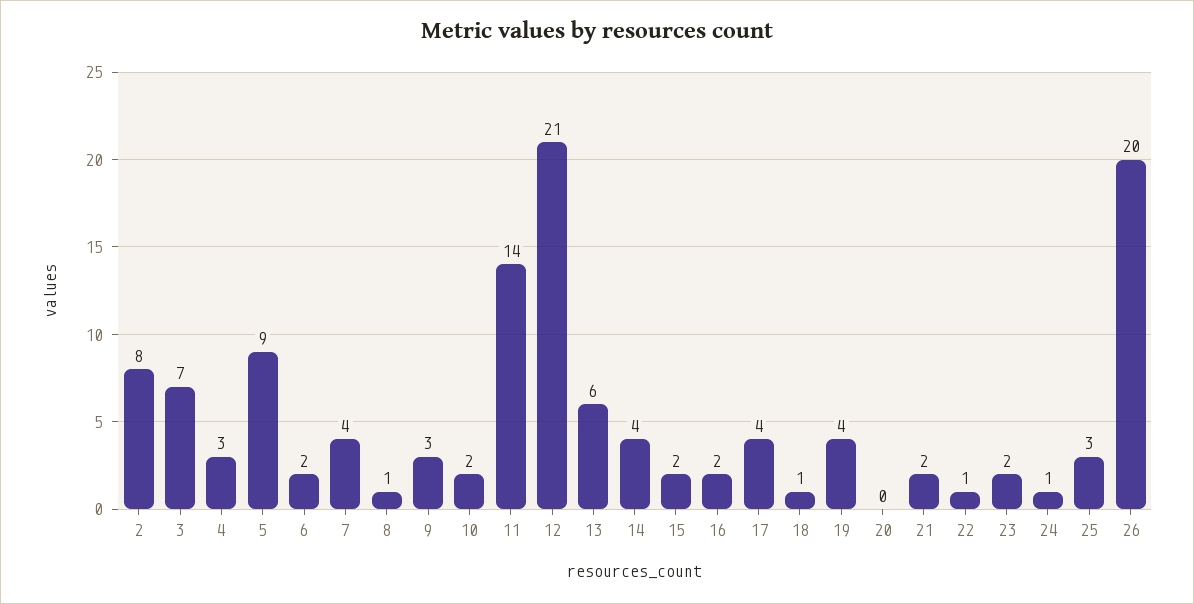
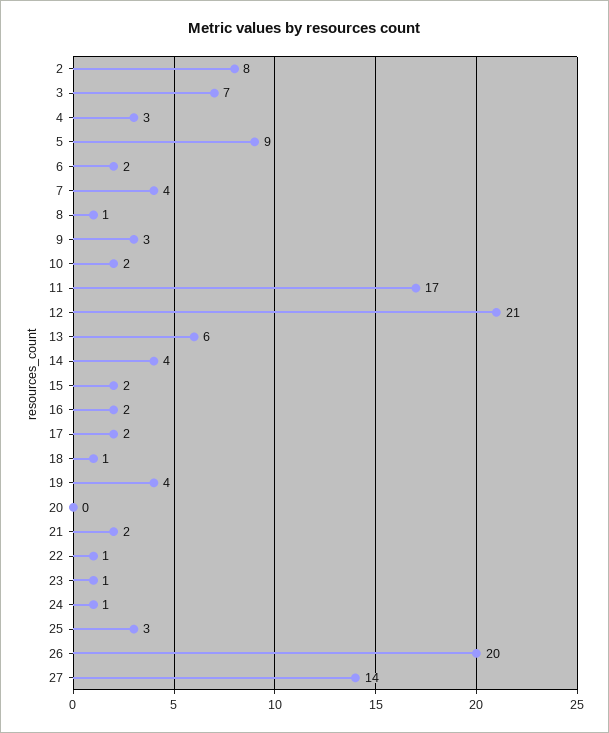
11: 14 -> 17
17: 4 -> 2
23: 2 -> 1
27: none -> 14

